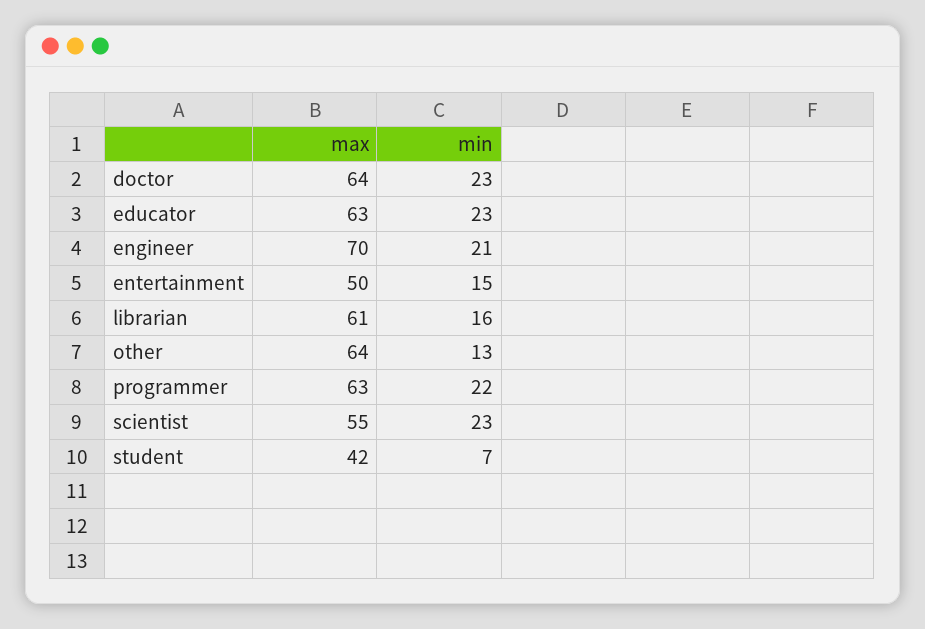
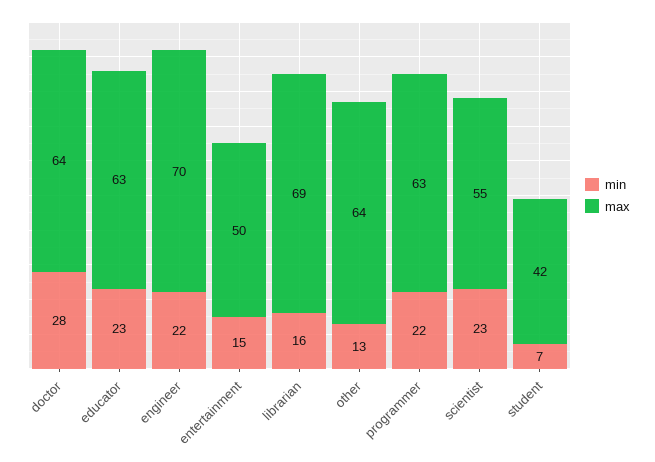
min, doctor: 23 -> 28
min, engineer: 21 -> 22
max, librarian: 61 -> 69

